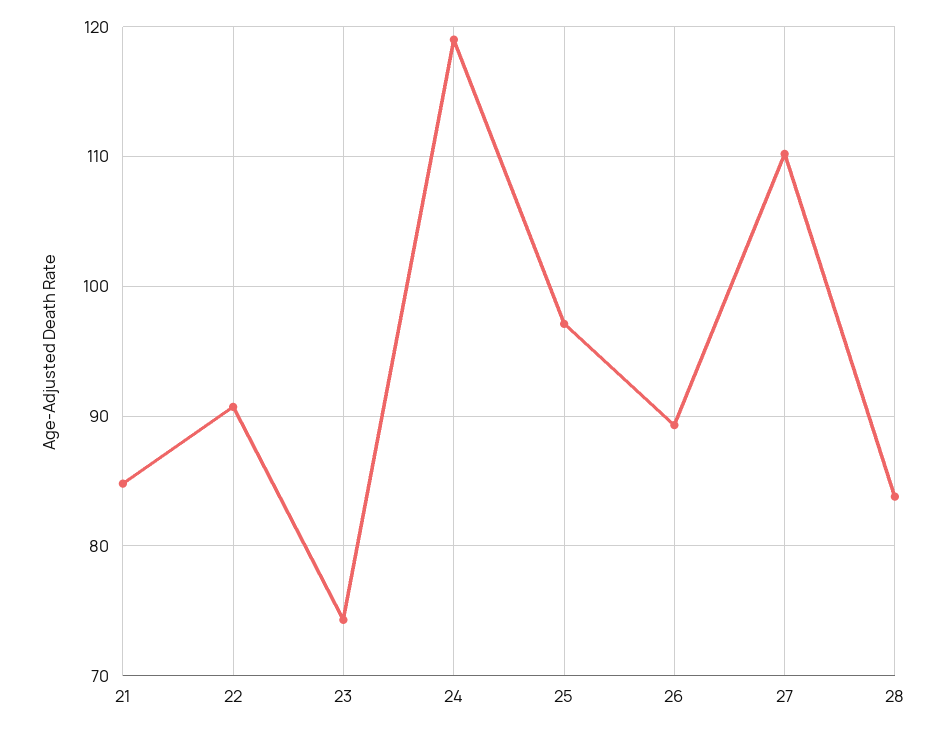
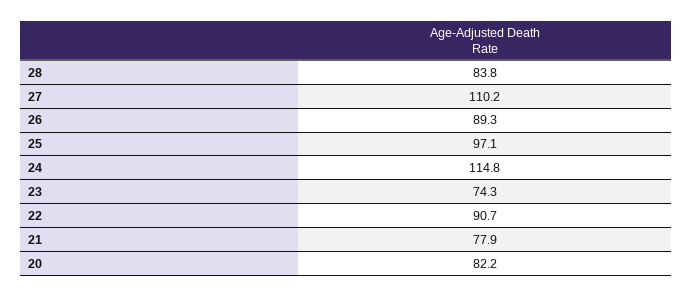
21: 85 -> 77.9
24: 119 -> 114.8
20: none -> 82.2

